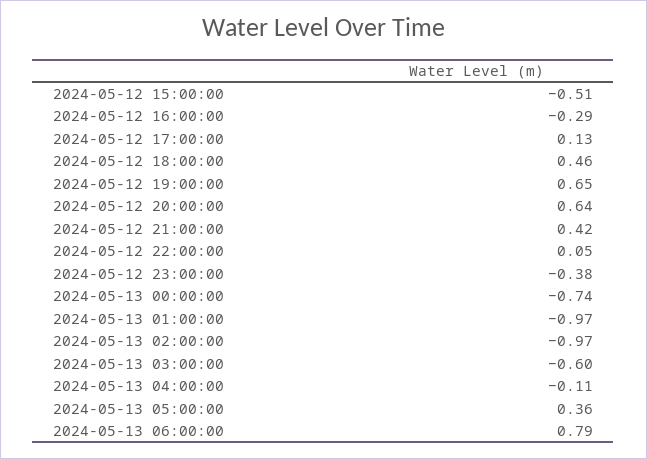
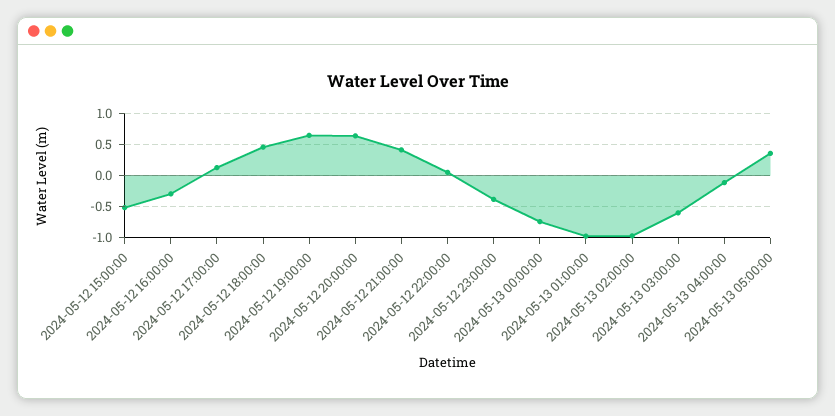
2024-05-13 06:00:00: 0.79 -> none

